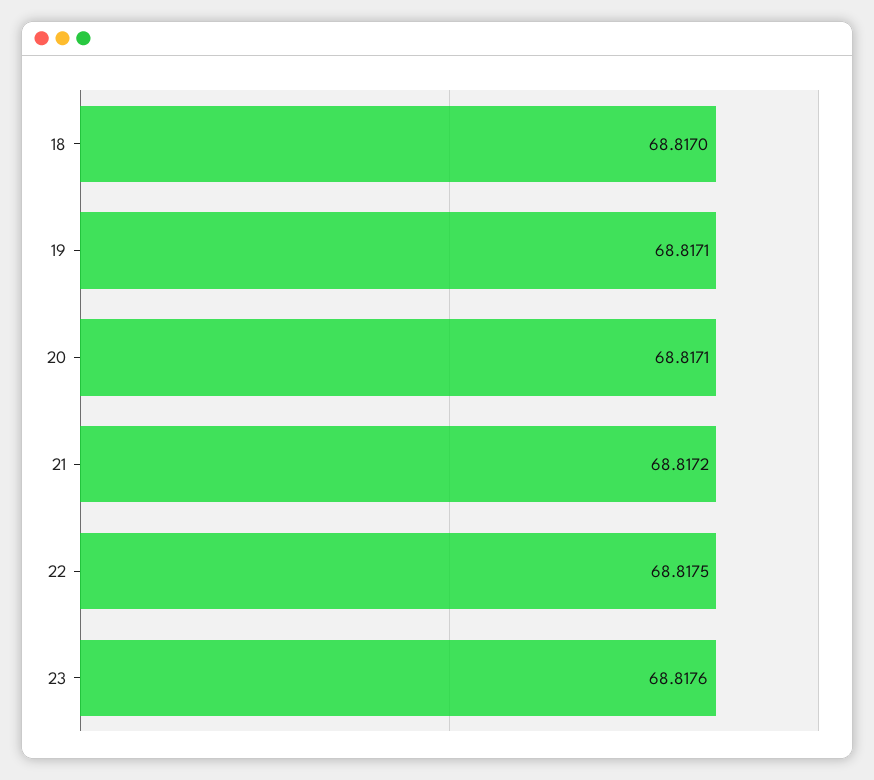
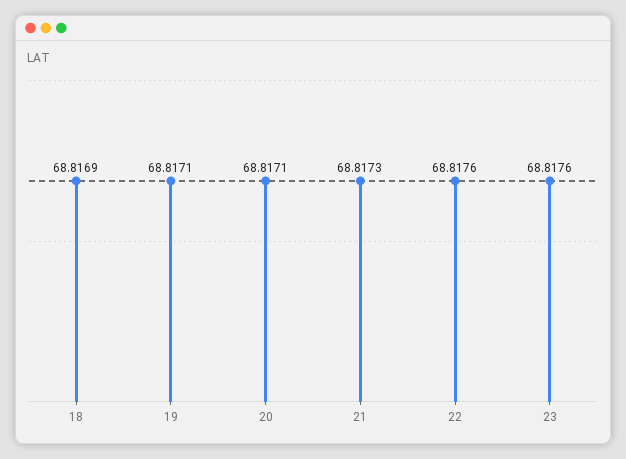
18: 68.817 -> 68.8169
21: 68.8172 -> 68.8173
22: 68.8175 -> 68.8176

